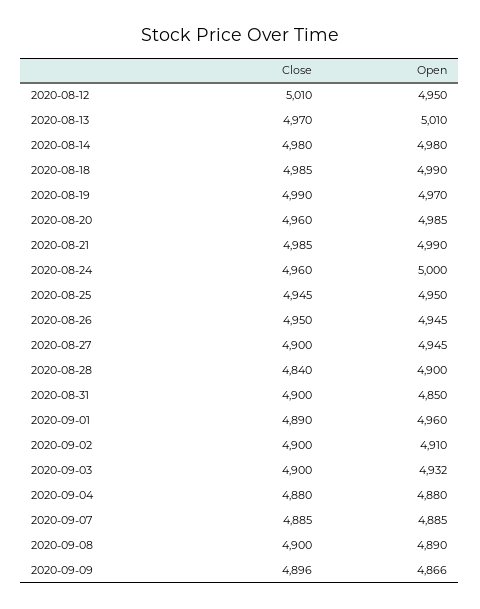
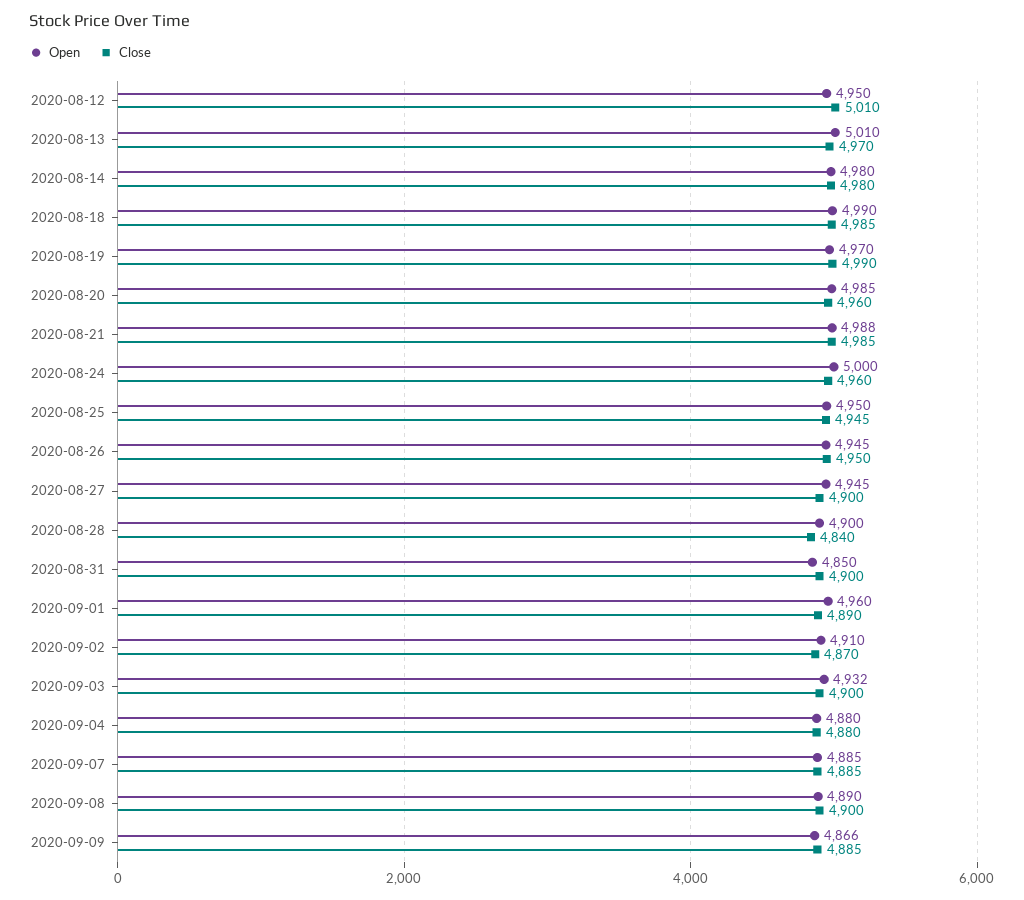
Open, 2020-08-21: 4990 -> 4988
Close, 2020-09-02: 4900 -> 4870
Close, 2020-09-09: 4896 -> 4885

